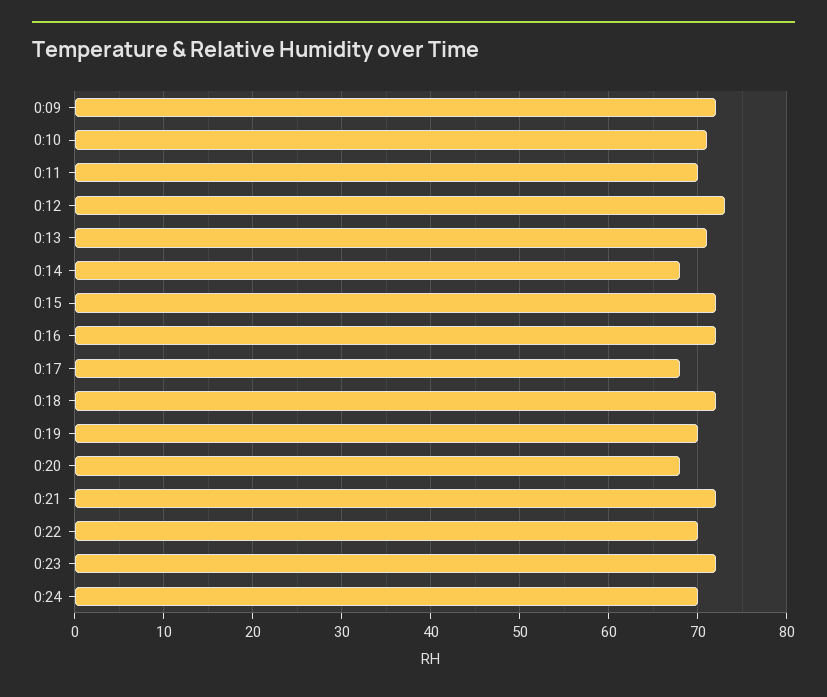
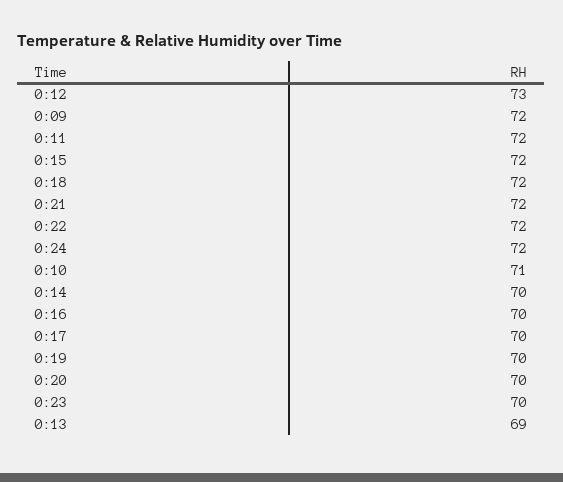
0:11: 70 -> 72
0:13: 71 -> 69
0:14: 68 -> 70
0:16: 72 -> 70
0:17: 68 -> 70
0:20: 68 -> 70
0:22: 70 -> 72
0:23: 72 -> 70
0:24: 70 -> 72

